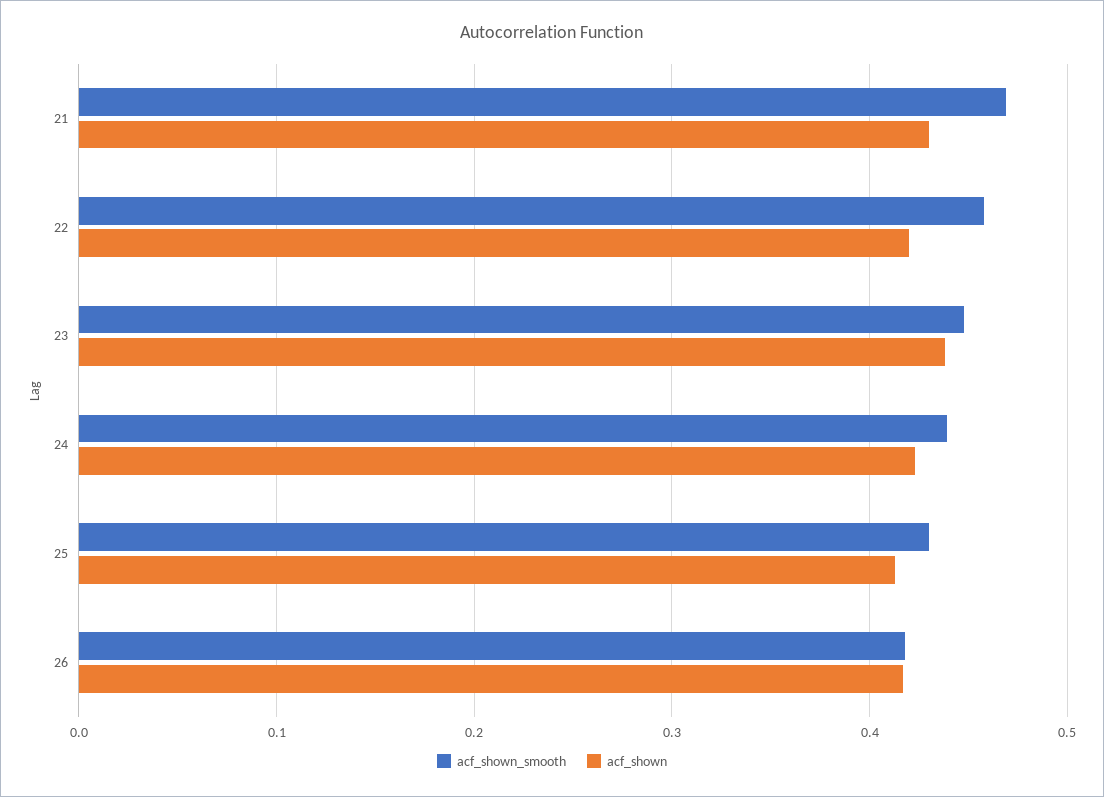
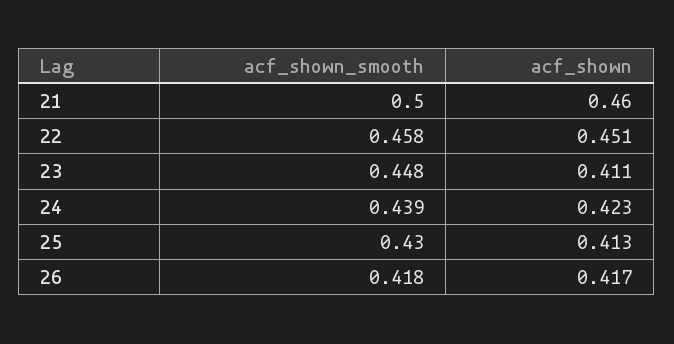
acf_shown_smooth, 21: 0.47 -> 0.5
acf_shown, 21: 0.43 -> 0.46
acf_shown, 22: 0.42 -> 0.451
acf_shown, 23: 0.44 -> 0.411

